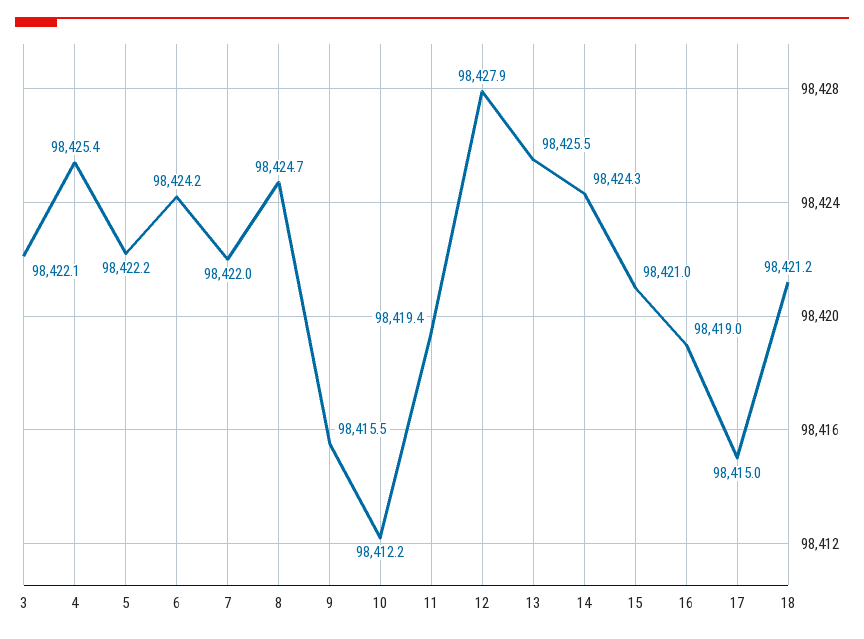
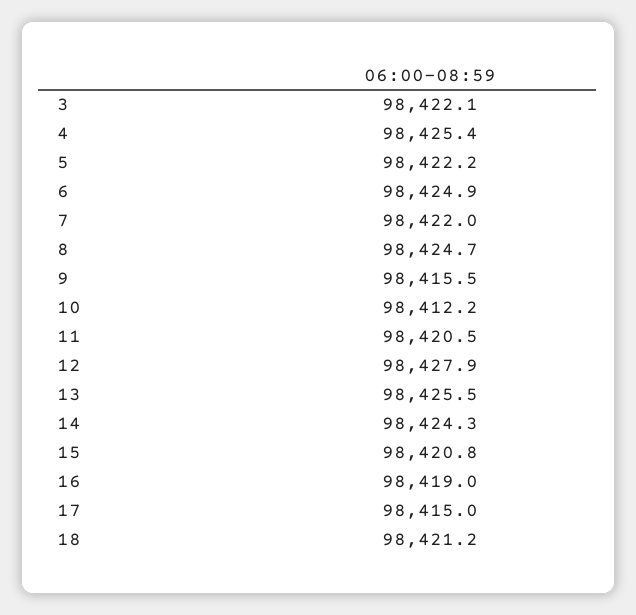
6: 98424.2 -> 98424.9
11: 98419.4 -> 98420.5
15: 98421 -> 98420.8

